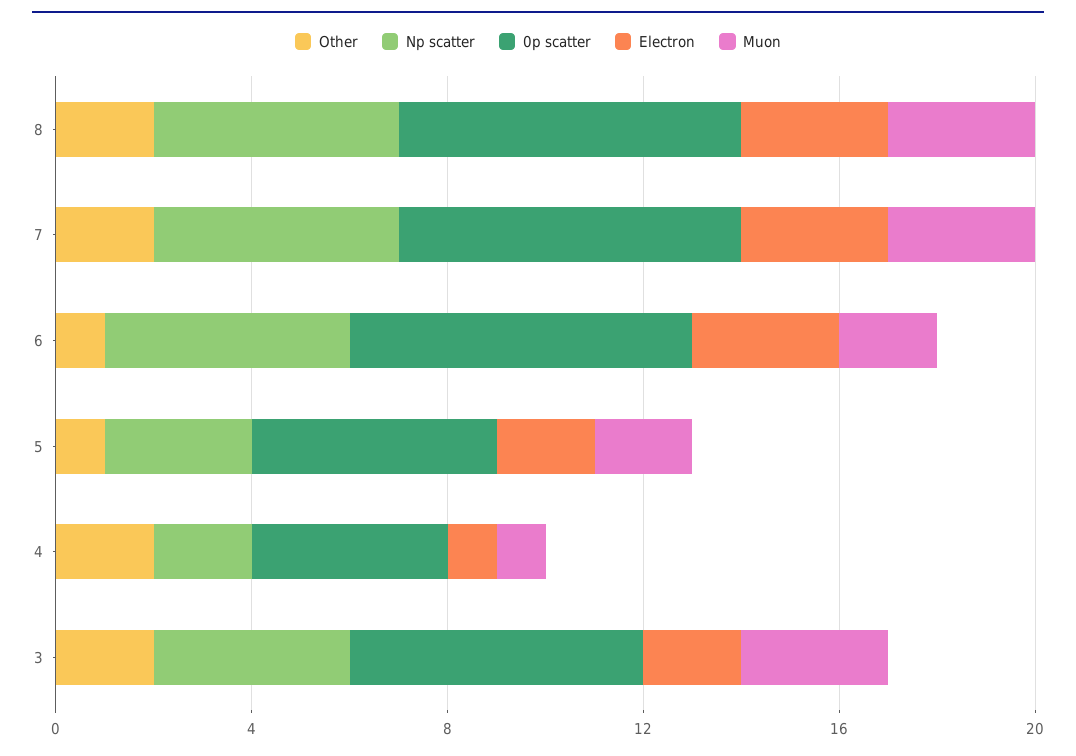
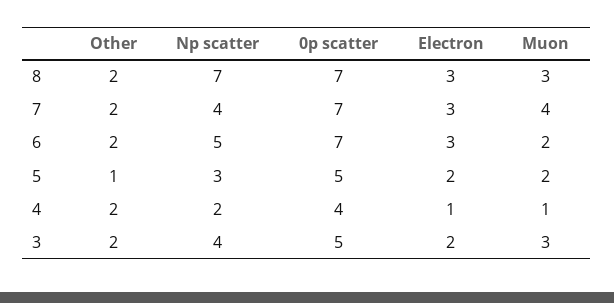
Np scatter, 8: 5 -> 7
Np scatter, 7: 5 -> 4
Muon, 7: 3 -> 4
Other, 6: 1 -> 2
0p scatter, 3: 6 -> 5

